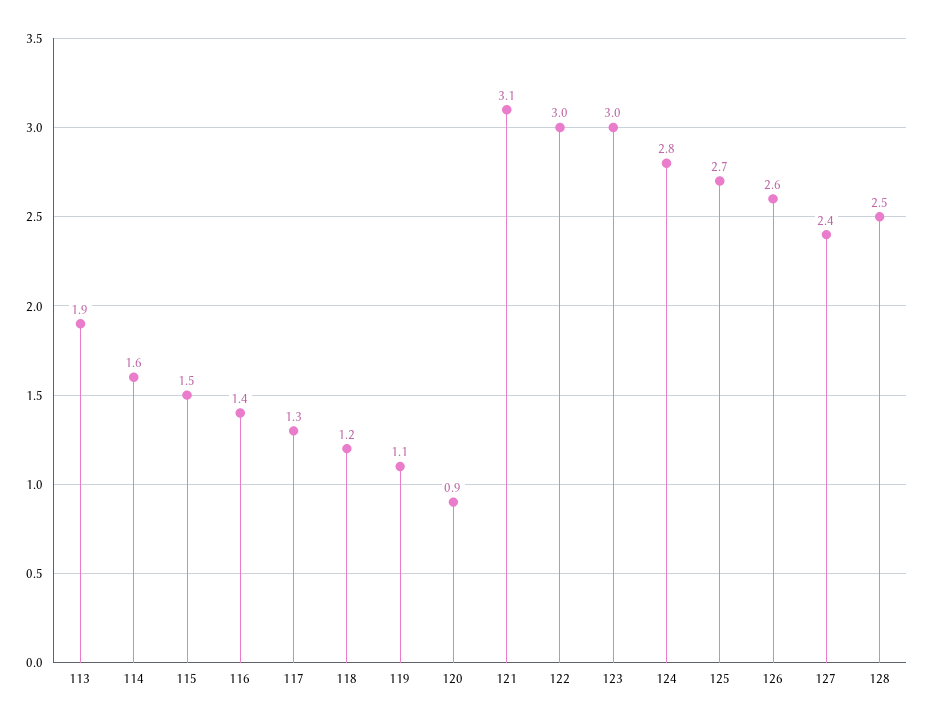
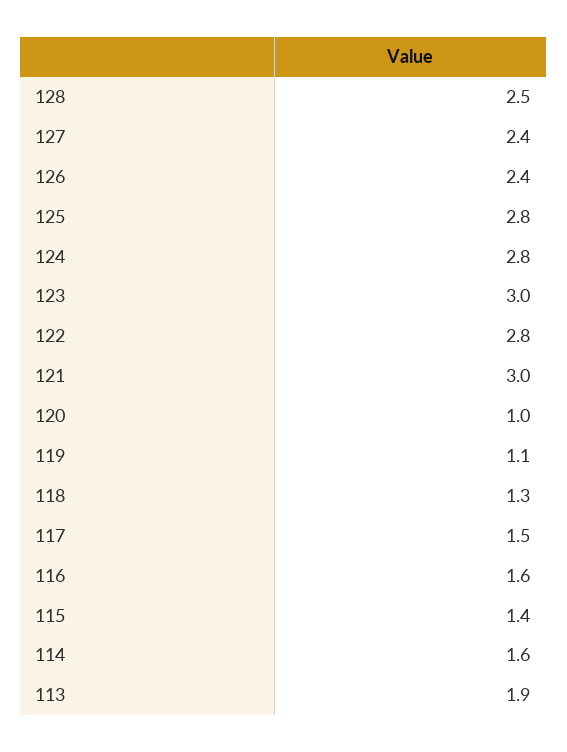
115: 1.5 -> 1.4
116: 1.4 -> 1.6
117: 1.3 -> 1.5
118: 1.2 -> 1.3
120: 0.9 -> 1
121: 3.1 -> 3
122: 3 -> 2.8
125: 2.7 -> 2.8
126: 2.6 -> 2.4

